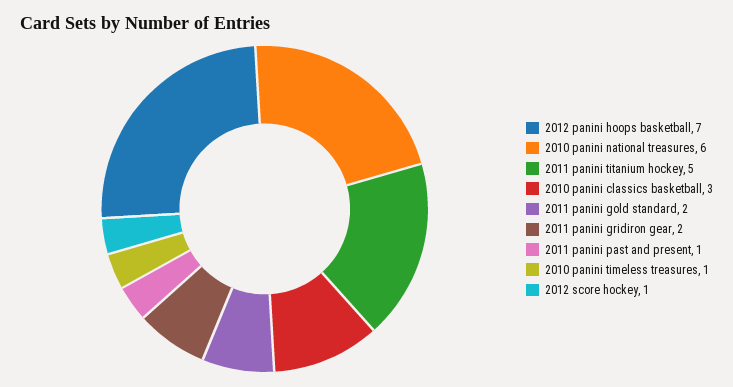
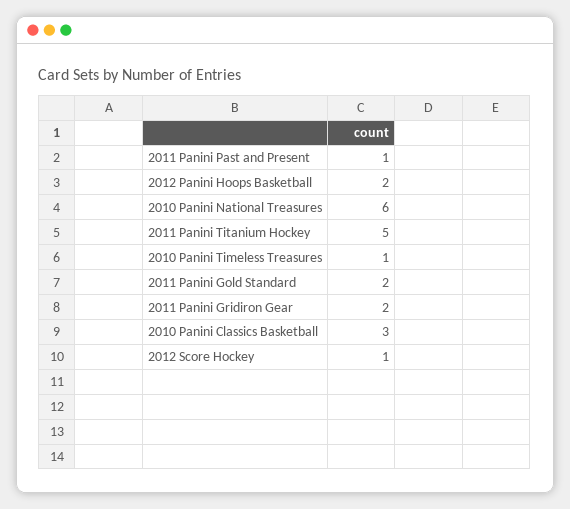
2012 panini hoops basketball: 7 -> 2

